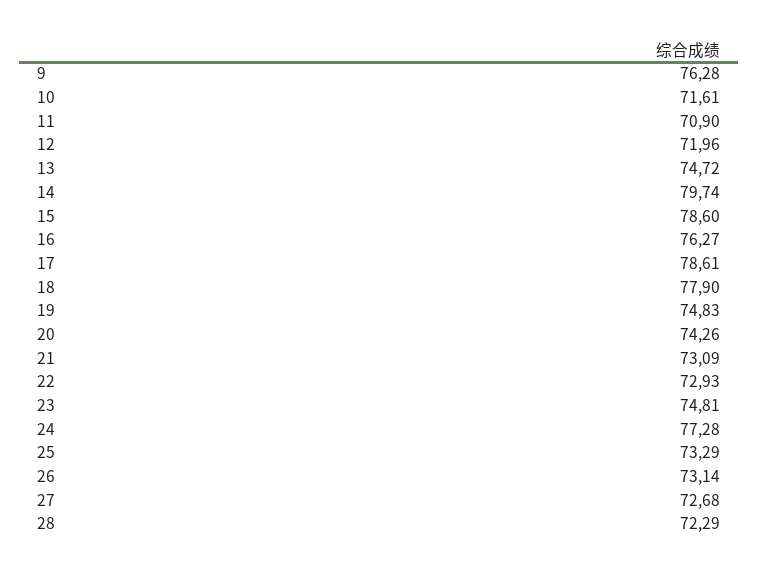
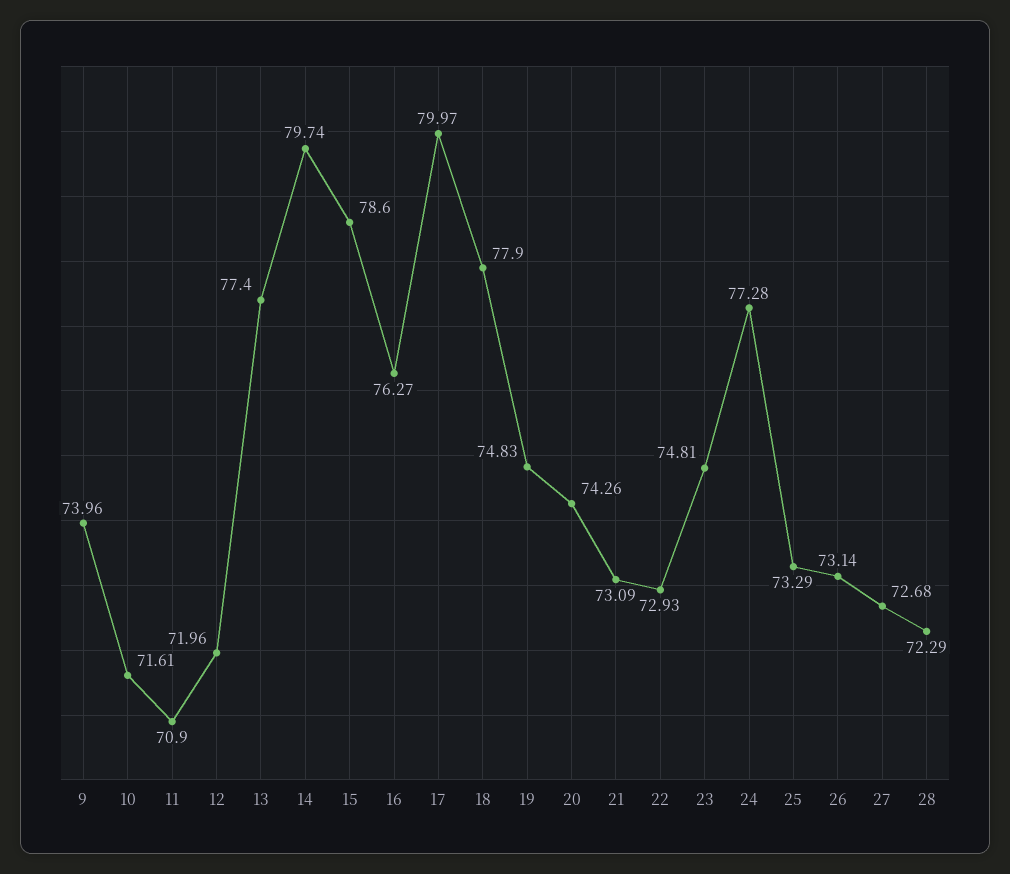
9: 76.28 -> 73.96
13: 74.72 -> 77.4
17: 78.61 -> 79.97

